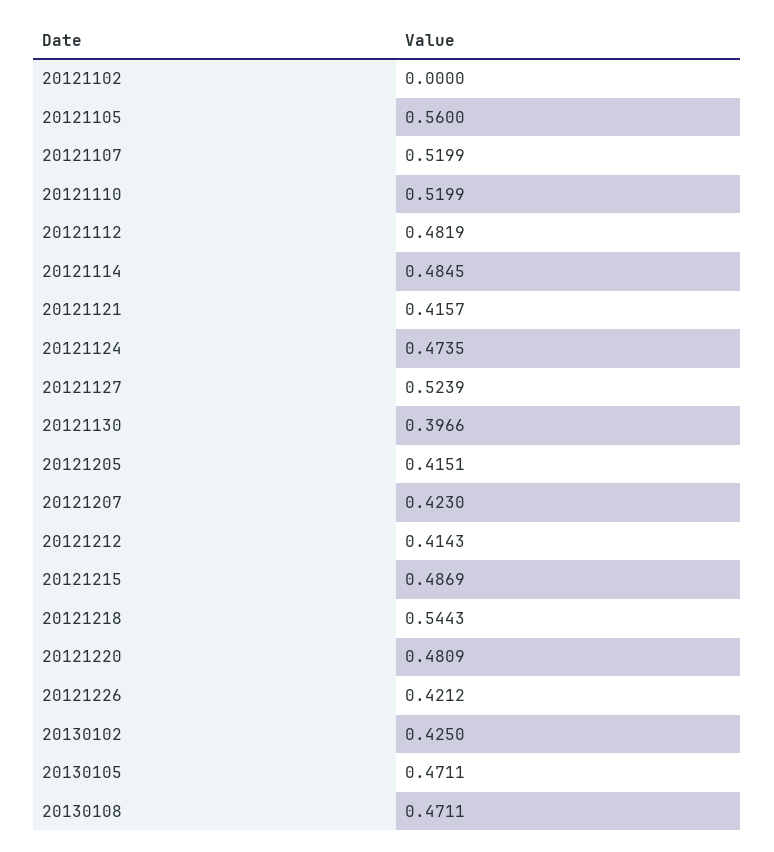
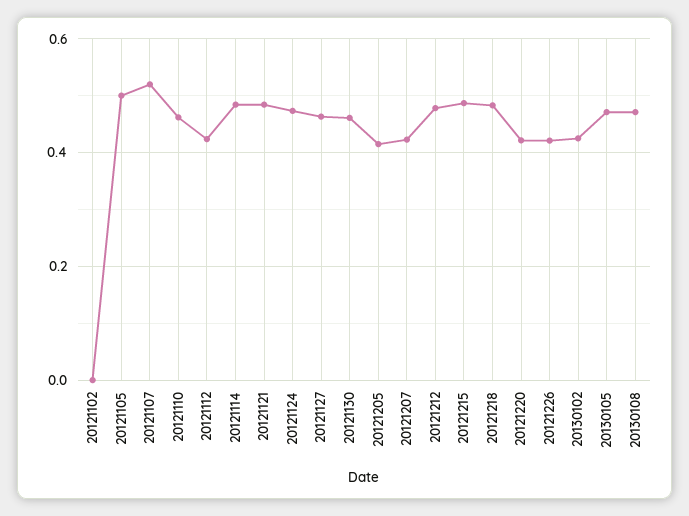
20121105: 0.56 -> 0.5
20121110: 0.5199 -> 0.46
20121112: 0.4819 -> 0.42
20121121: 0.4157 -> 0.48
20121127: 0.5239 -> 0.46
20121130: 0.3966 -> 0.46
20121212: 0.4143 -> 0.48
20121218: 0.5443 -> 0.48
20121220: 0.4809 -> 0.42

